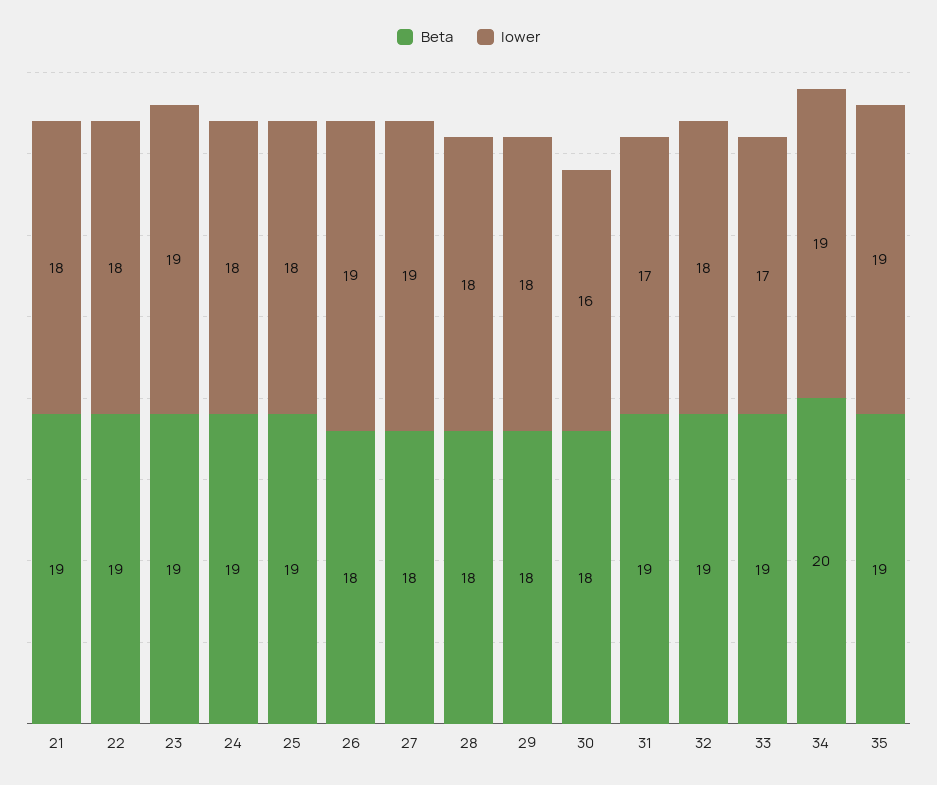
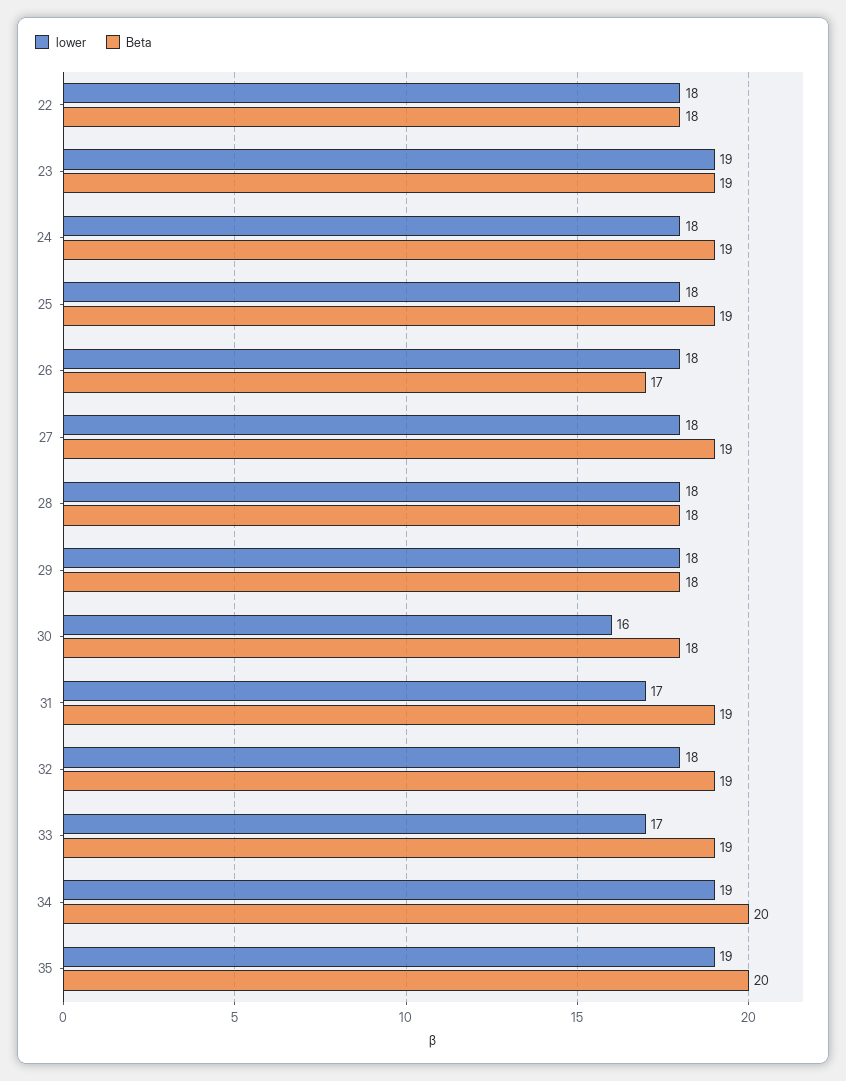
Beta, 21: 19 -> none
lower, 21: 18 -> none
Beta, 22: 19 -> 18
Beta, 26: 18 -> 17
lower, 26: 19 -> 18
Beta, 27: 18 -> 19
lower, 27: 19 -> 18
Beta, 35: 19 -> 20

